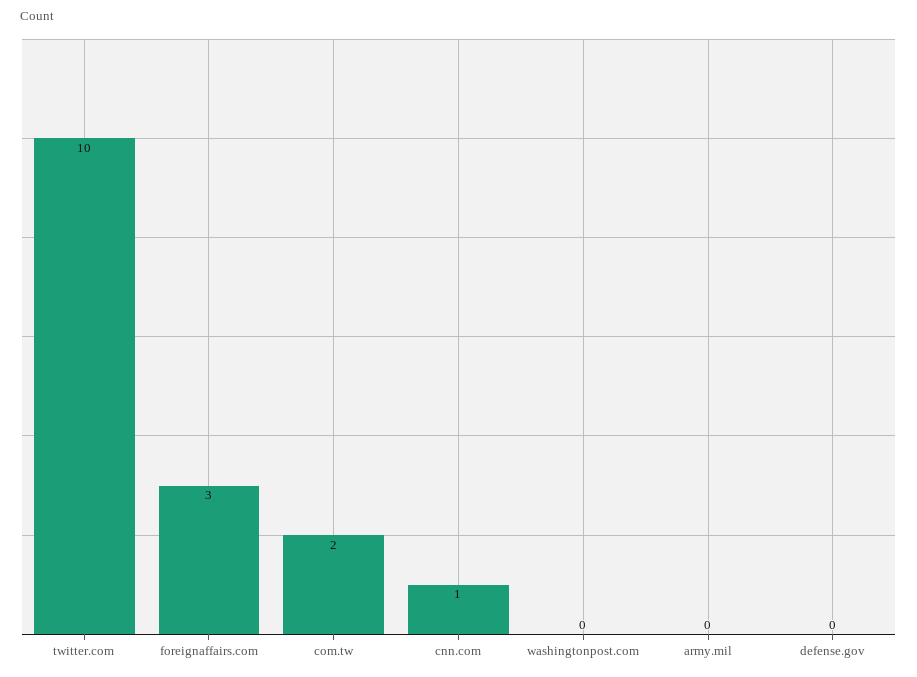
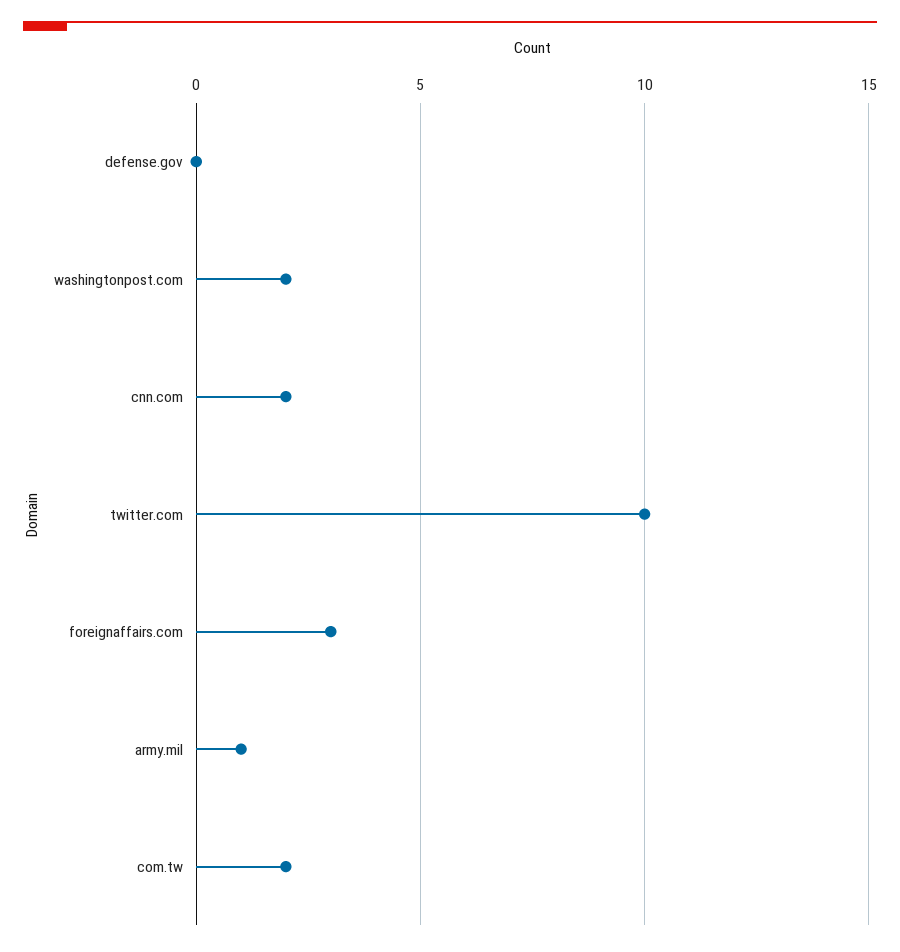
cnn.com: 1 -> 2
washingtonpost.com: 0 -> 2
army.mil: 0 -> 1

